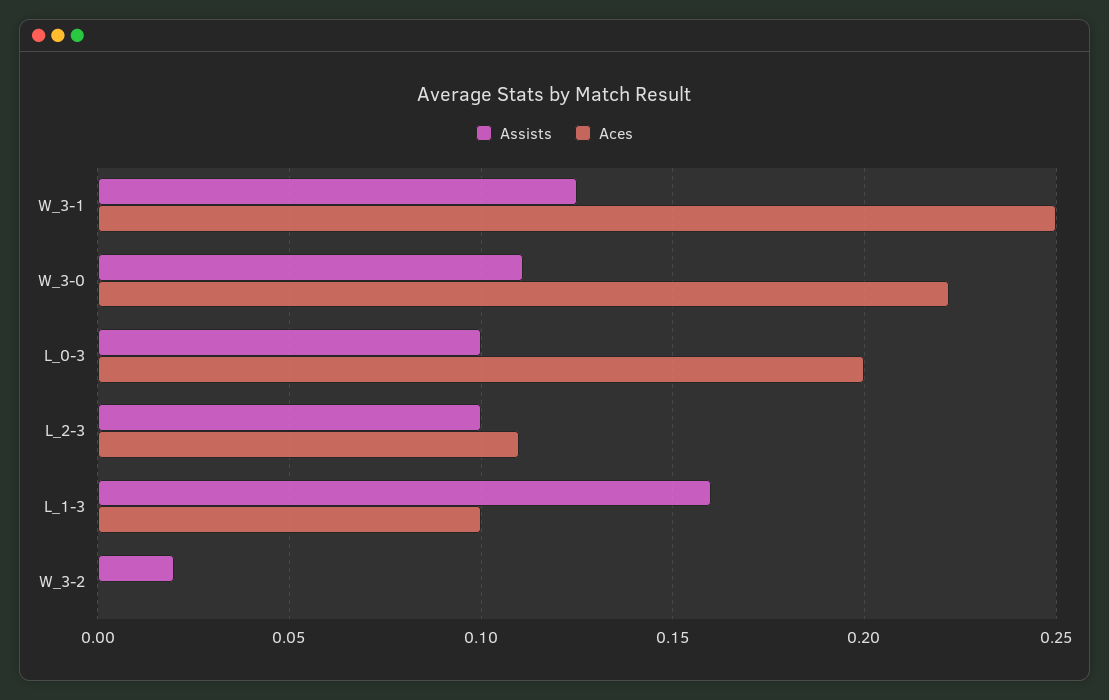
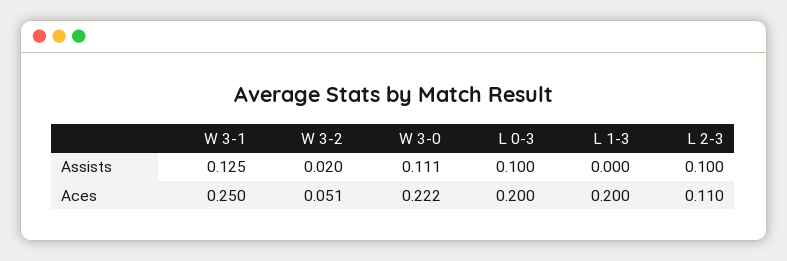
Assists, L_1-3: 0.16 -> 0
Aces, L_1-3: 0.1 -> 0.2
Aces, W_3-2: 0 -> 0.051

